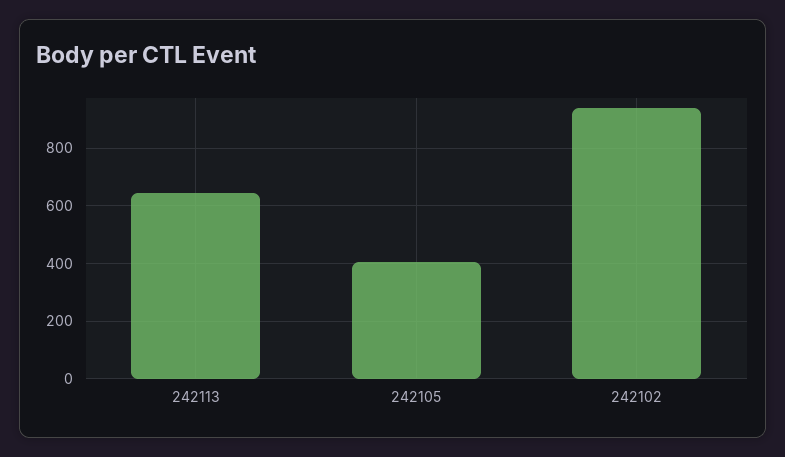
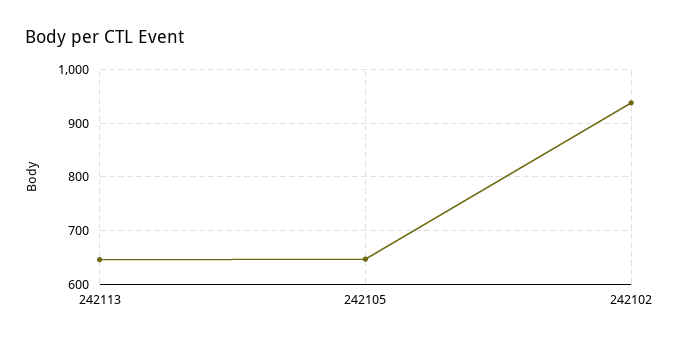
242105: 400 -> 640

